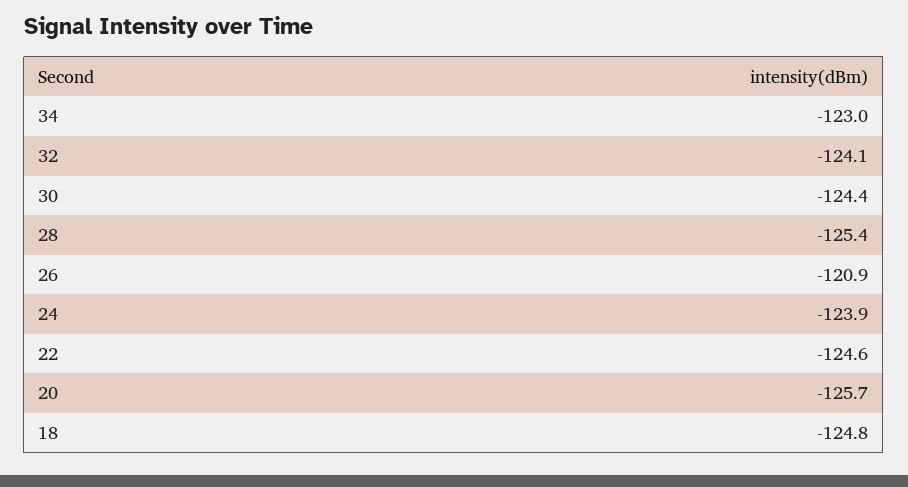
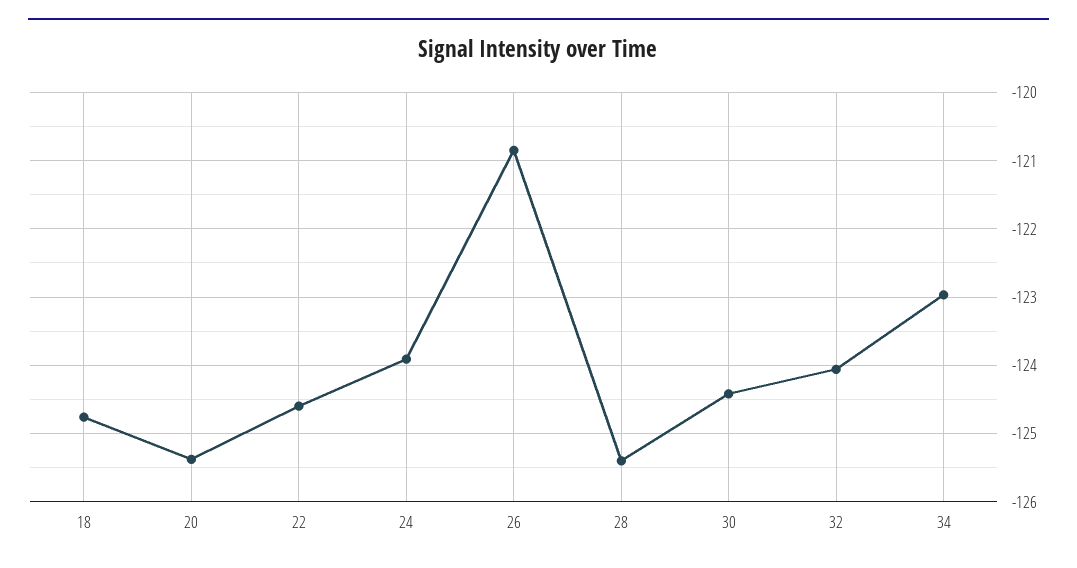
20: -125.7 -> -125.4

